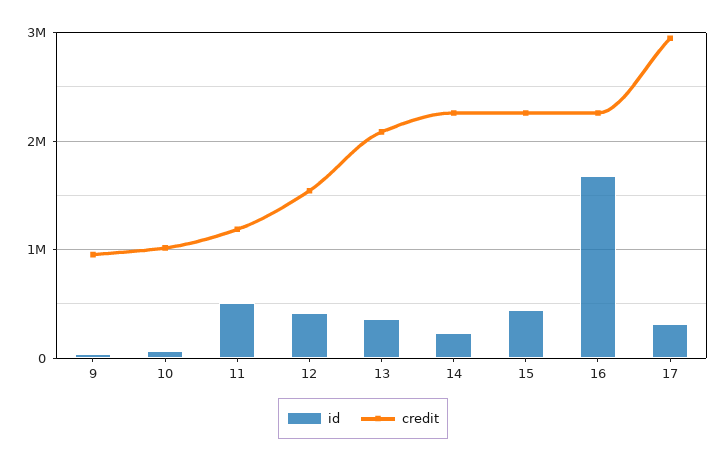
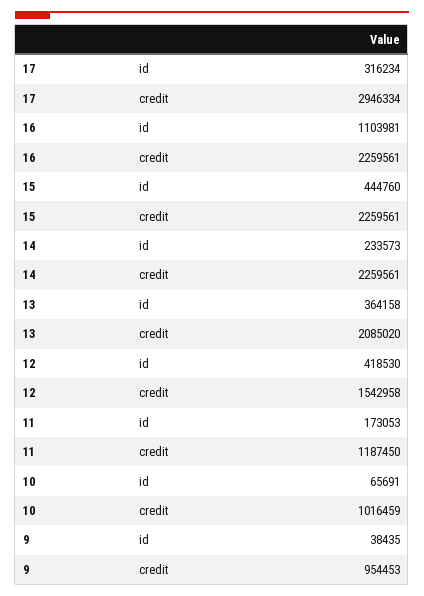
id, 11: 500000 -> 173053
id, 16: 1700000 -> 1103981

